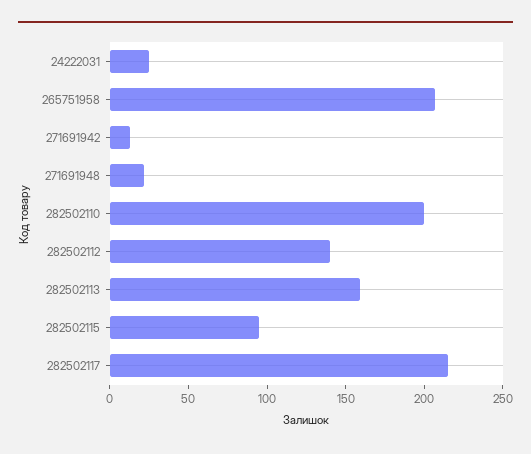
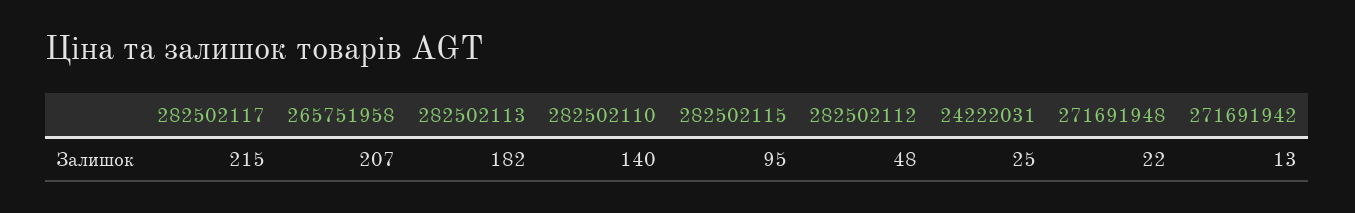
282502110: 200 -> 140
282502112: 140 -> 48
282502113: 160 -> 182

